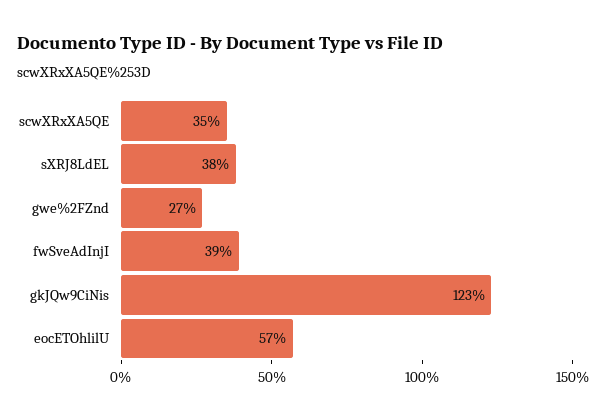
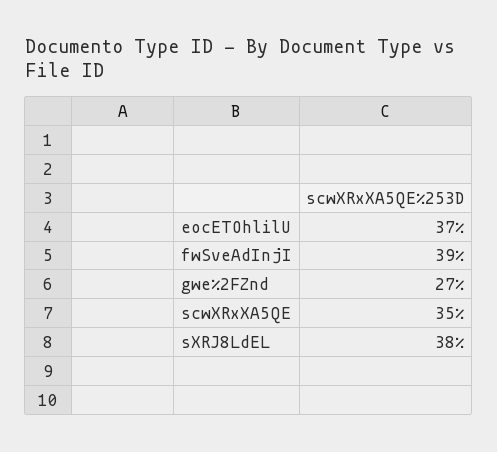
gkJQw9CiNis: 123 -> none
eocETOhlilU: 57 -> 37

